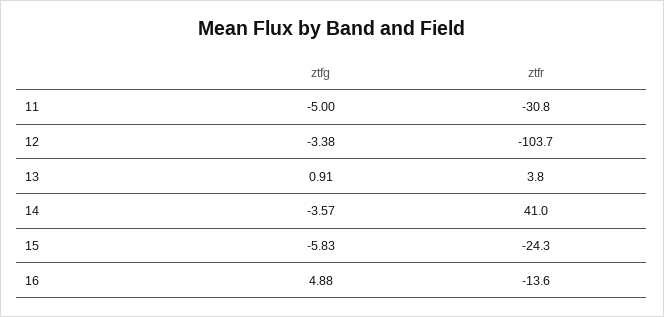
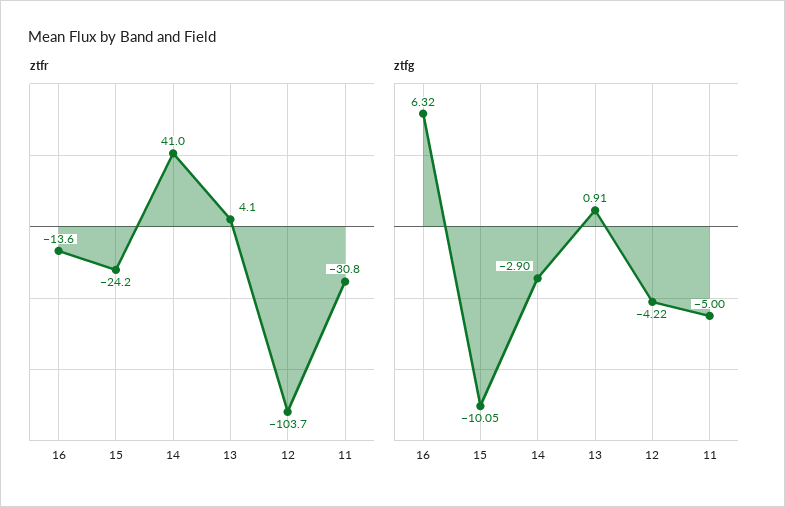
ztfg, 12: -3.38 -> -4.22
ztfr, 13: 3.8 -> 4.1
ztfg, 14: -3.57 -> -2.9
ztfg, 15: -5.83 -> -10.05
ztfr, 15: -24.3 -> -24.2
ztfg, 16: 4.88 -> 6.32

